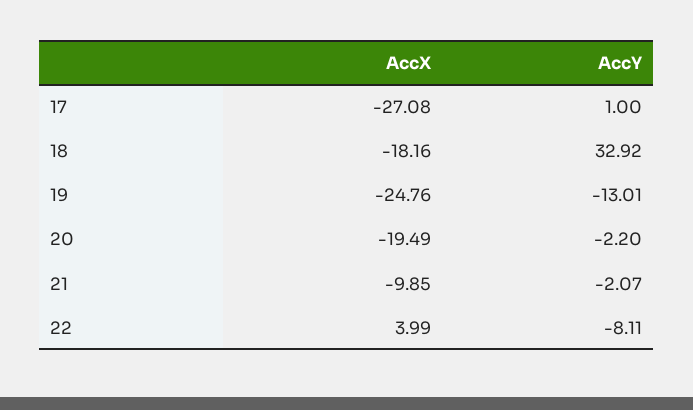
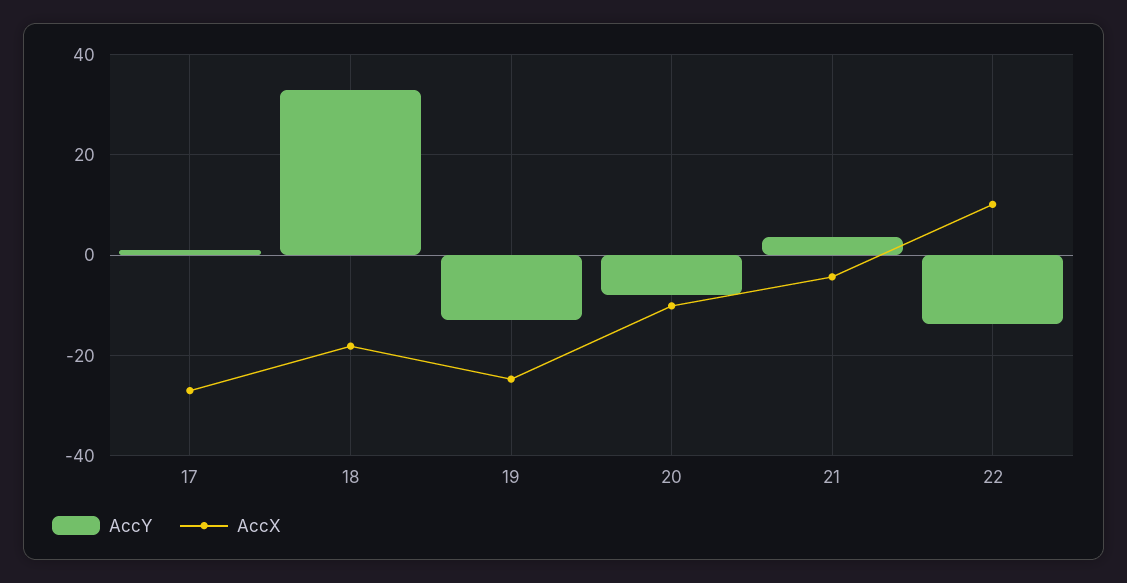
AccX, 20: -19.49 -> -10
AccY, 20: -2.2 -> -8
AccX, 21: -9.85 -> -4
AccY, 21: -2.07 -> 4
AccX, 22: 3.99 -> 10
AccY, 22: -8.11 -> -14

